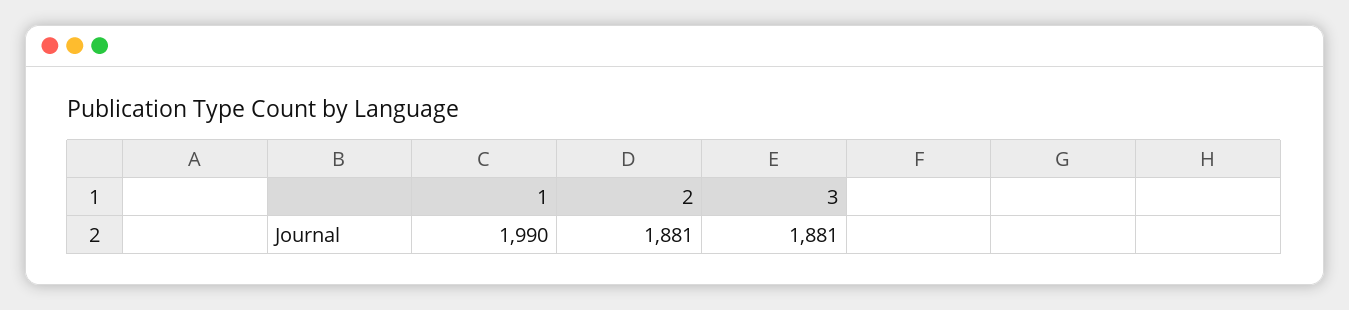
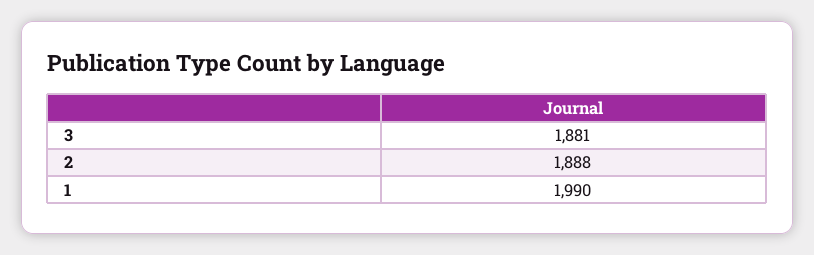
2: 1881 -> 1888

